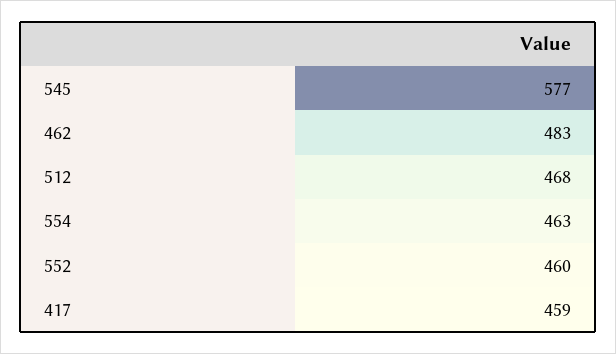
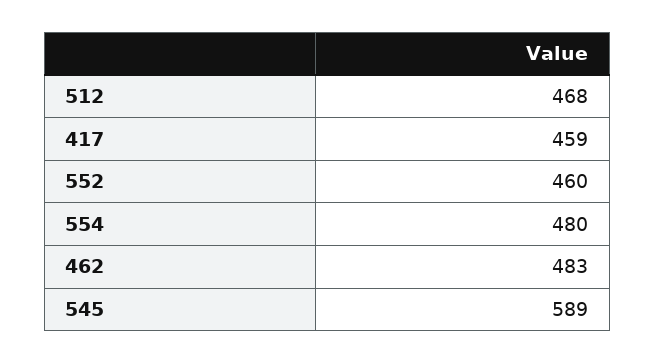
545: 577 -> 589
554: 463 -> 480

